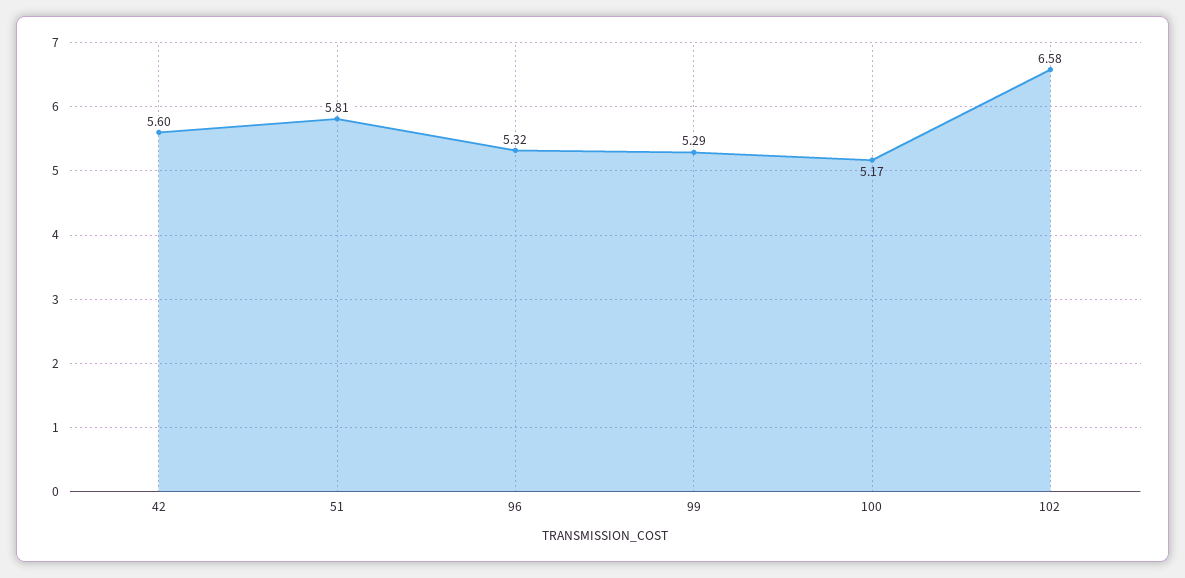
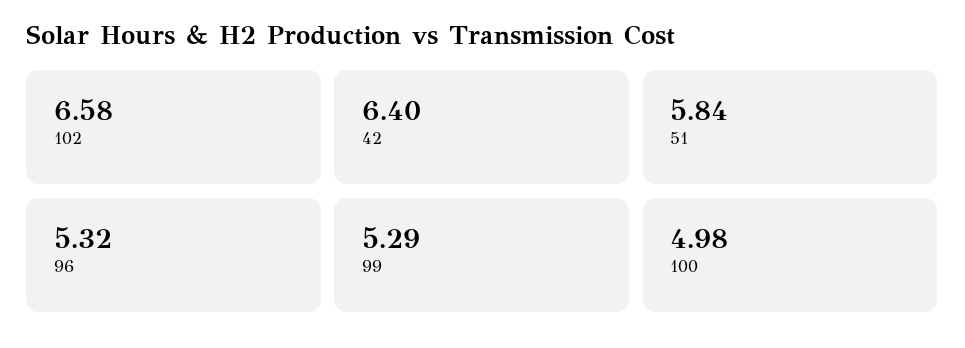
42: 5.6 -> 6.4
51: 5.81 -> 5.84
100: 5.17 -> 4.98

